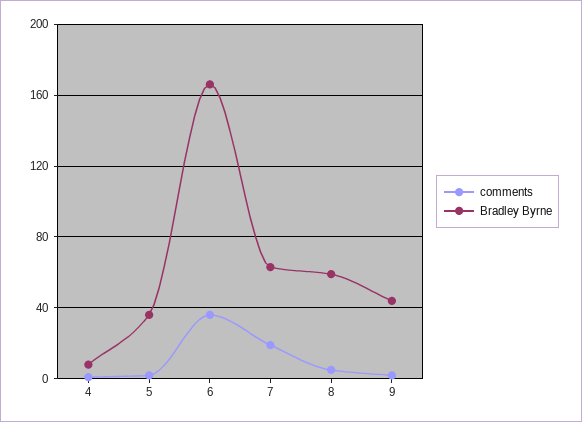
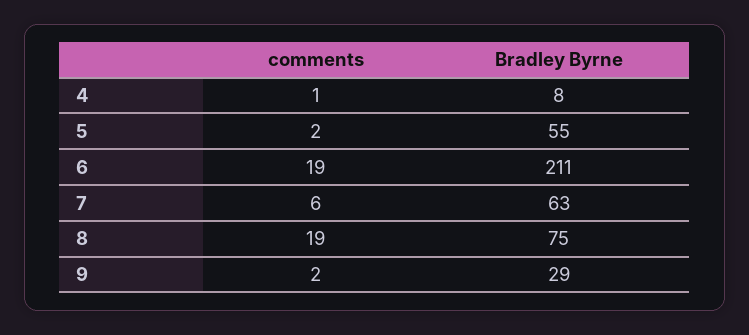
Bradley Byrne, 5: 35 -> 55
comments, 6: 35 -> 19
Bradley Byrne, 6: 165 -> 211
comments, 7: 20 -> 6
comments, 8: 5 -> 19
Bradley Byrne, 8: 60 -> 75
Bradley Byrne, 9: 45 -> 29

